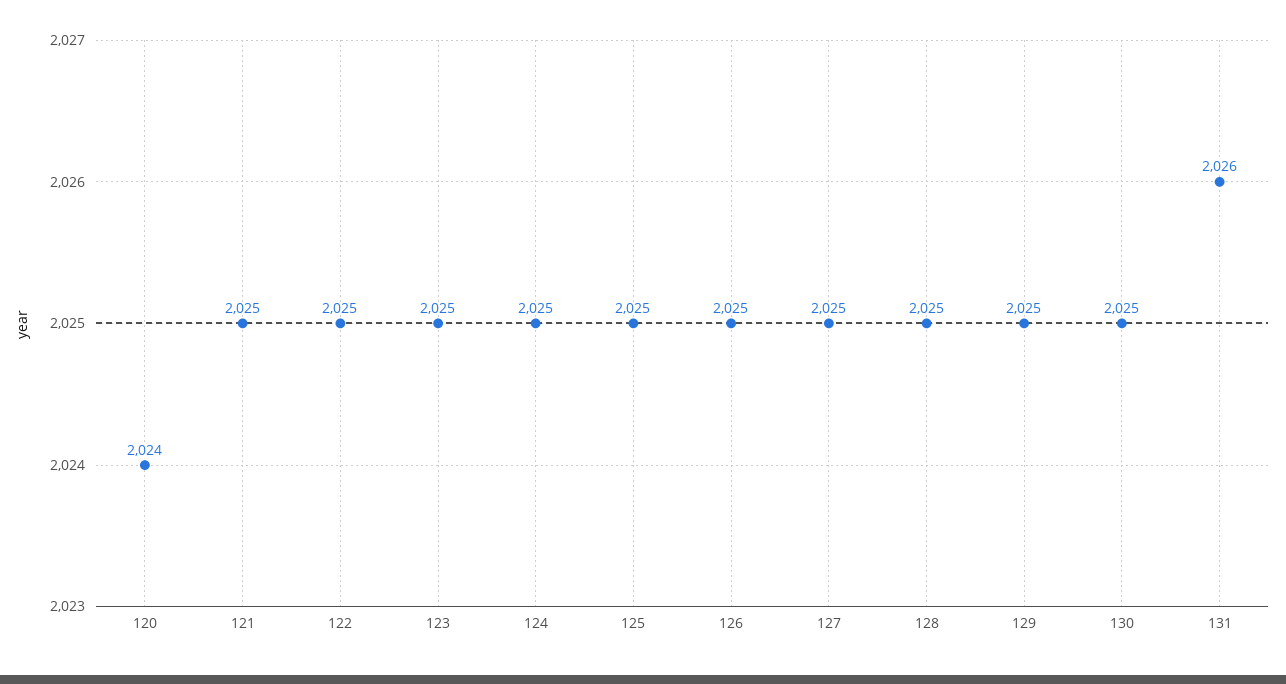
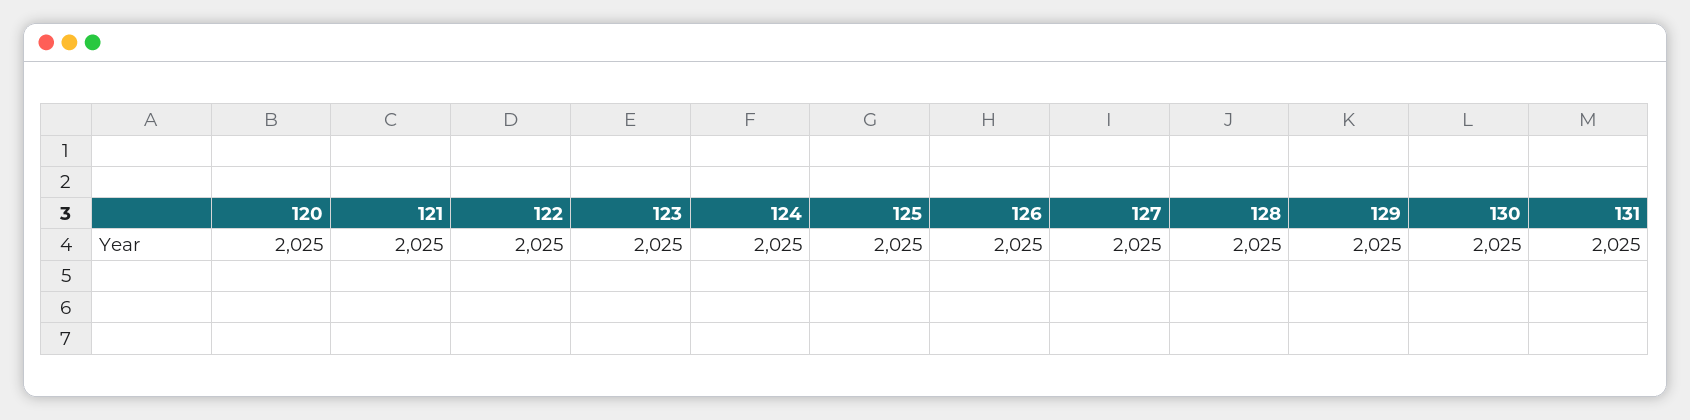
120: 2024 -> 2025
131: 2026 -> 2025

